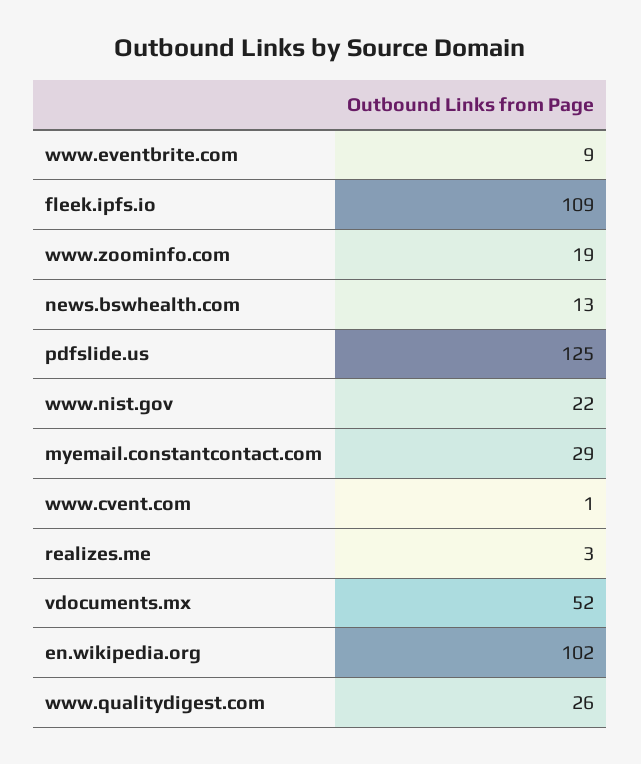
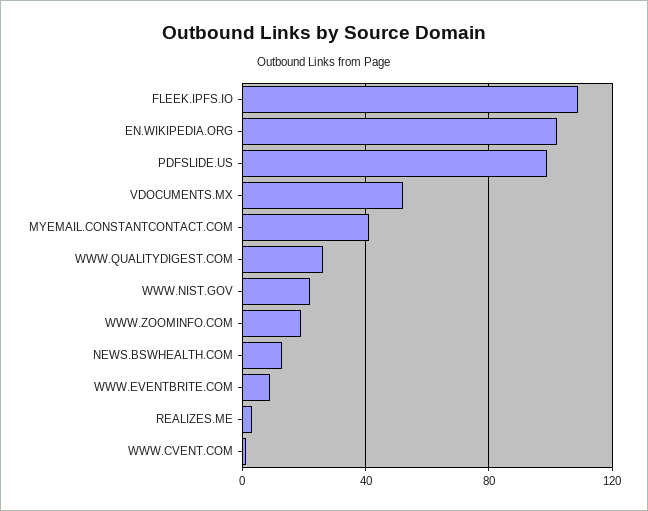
pdfslide.us: 125 -> 100
myemail.constantcontact.com: 29 -> 40

